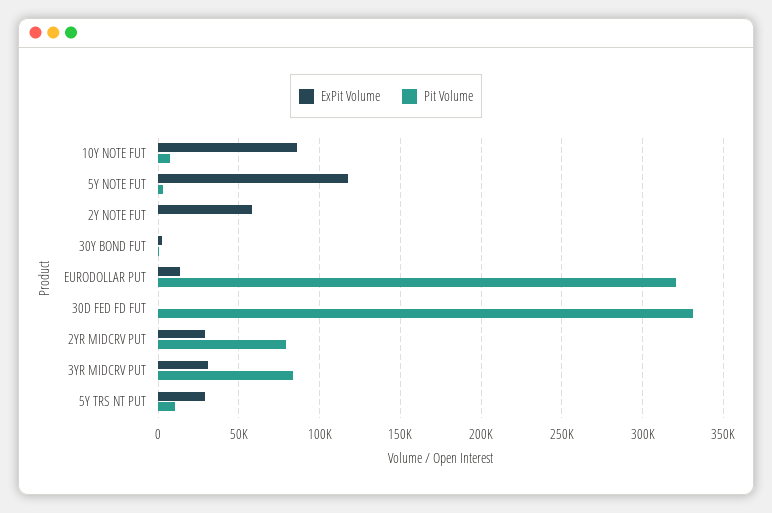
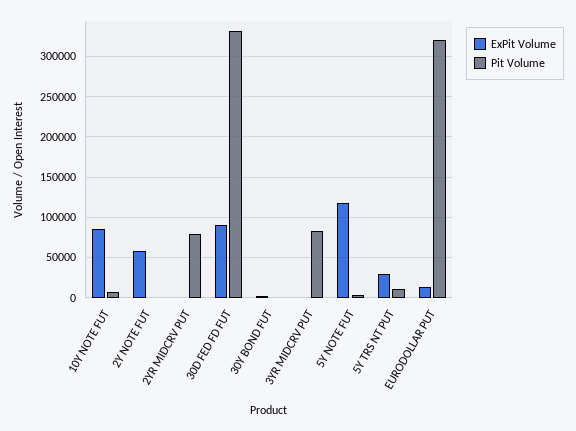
ExPit Volume, 30D FED FD FUT: 0 -> 90000
ExPit Volume, 2YR MIDCRV PUT: 30000 -> 0
ExPit Volume, 3YR MIDCRV PUT: 30000 -> 0

